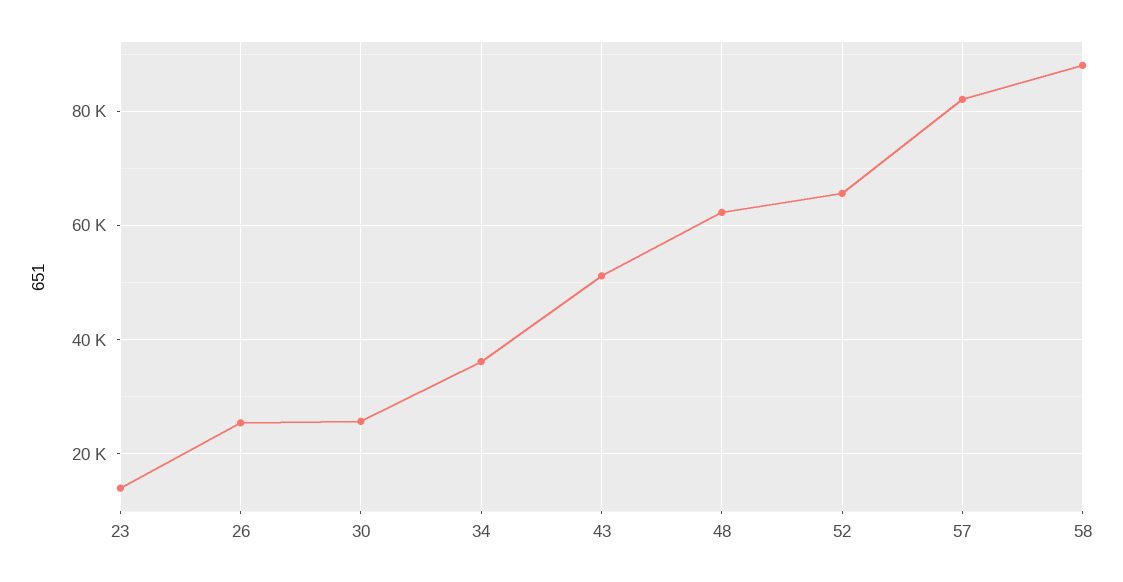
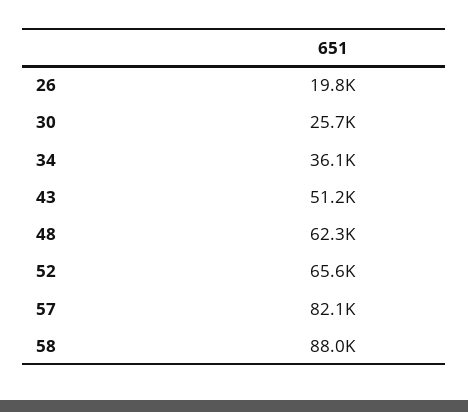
23: 14000 -> none
26: 26000 -> 19800

